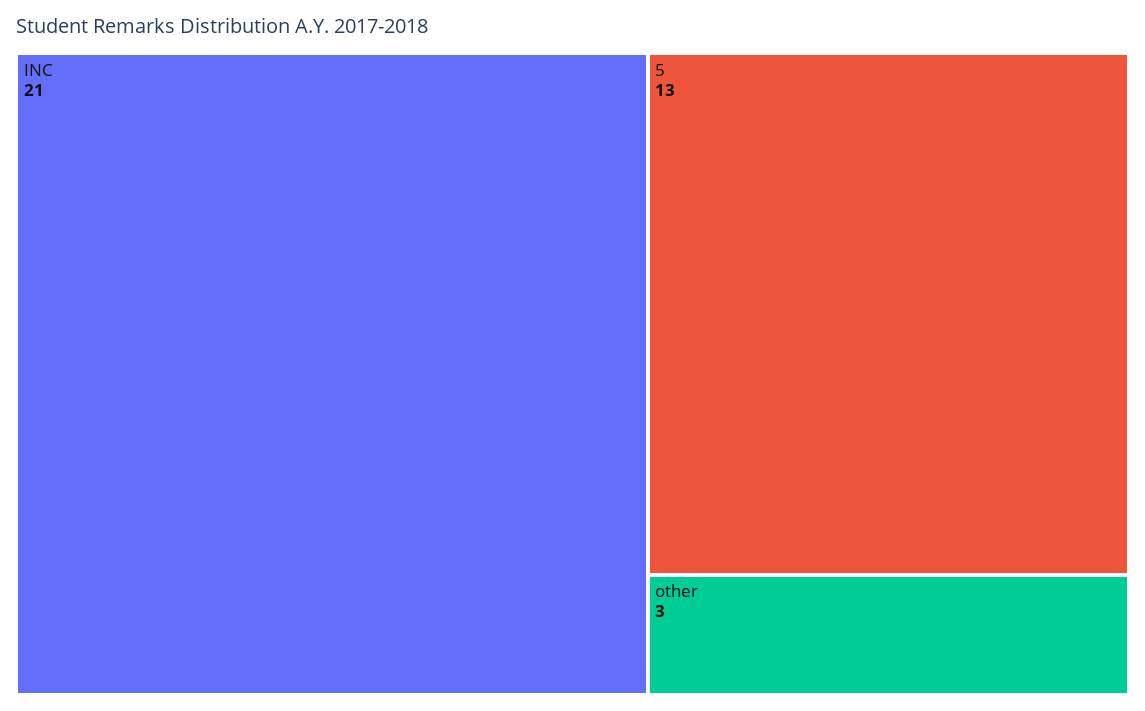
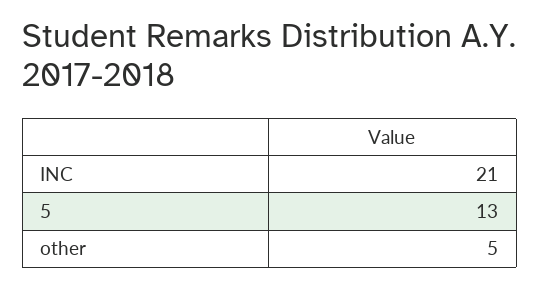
other: 3 -> 5

